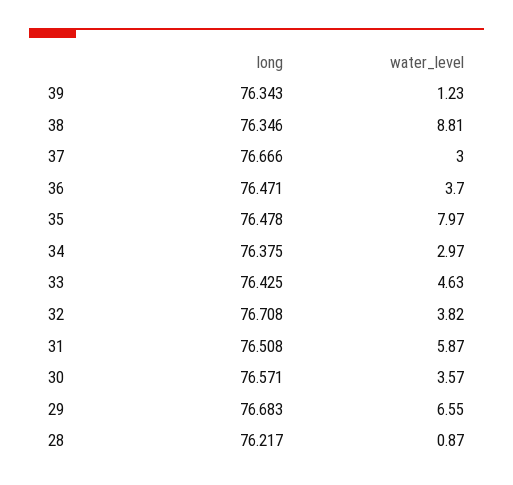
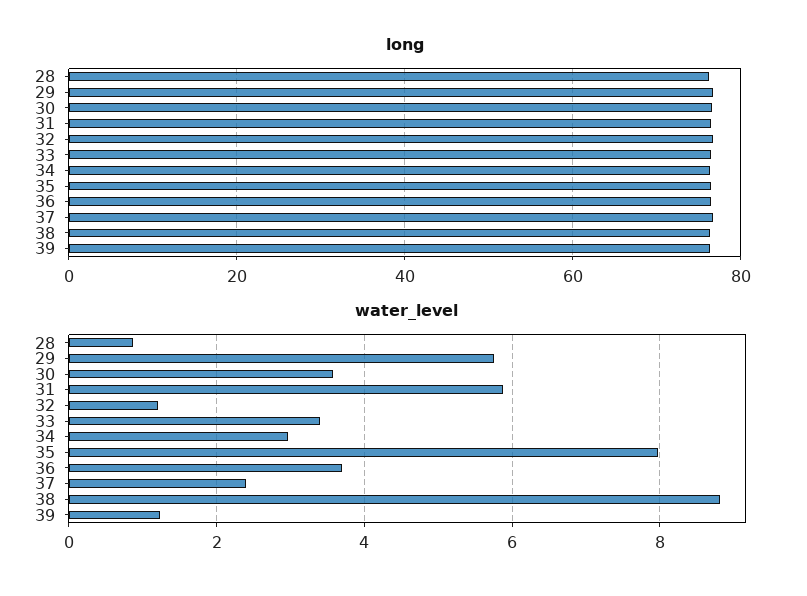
water_level, 37: 3 -> 2.4
water_level, 33: 4.63 -> 3.4
water_level, 32: 3.82 -> 1.2
water_level, 29: 6.55 -> 5.8

